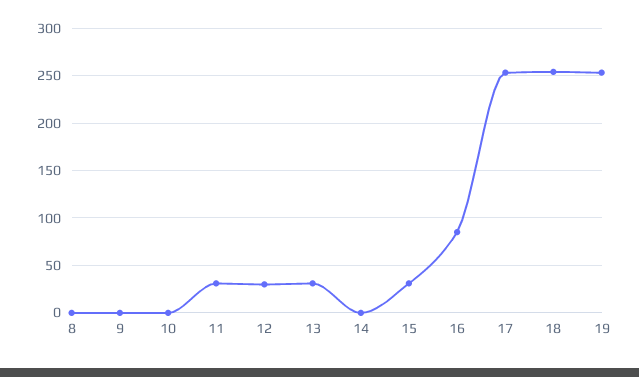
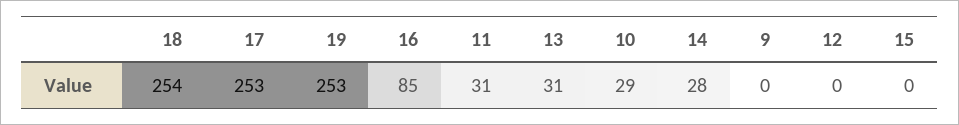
8: 0 -> none
10: 0 -> 29
12: 30 -> 0
14: 0 -> 28
15: 30 -> 0

